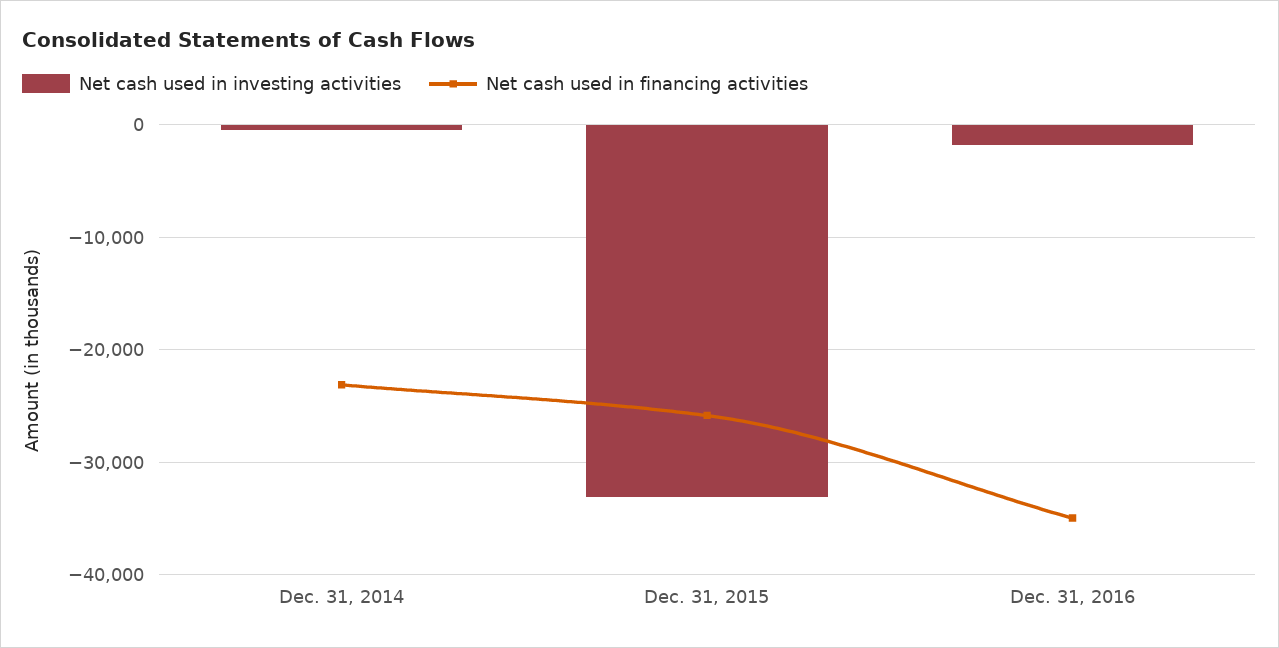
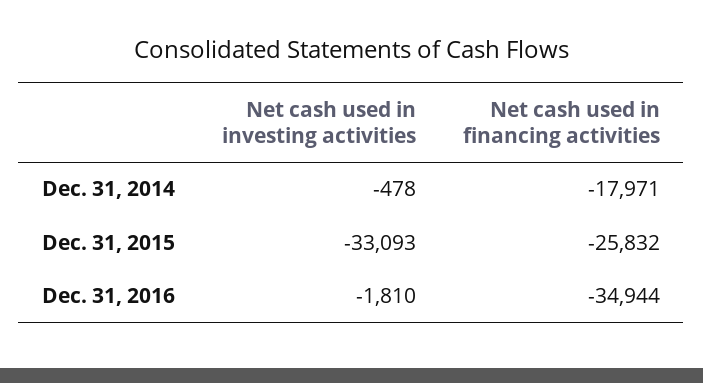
Net cash used in financing activities, Dec. 31, 2014: -23000 -> -17971

